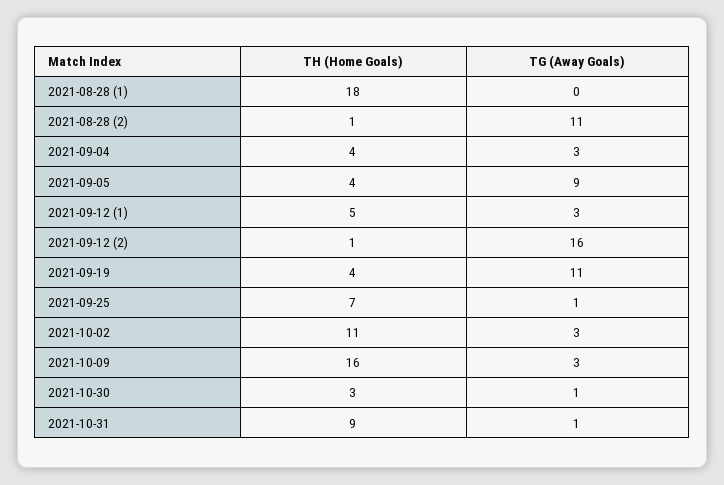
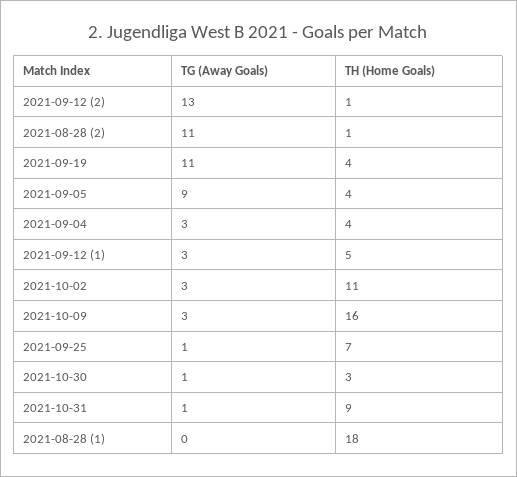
TG (Away Goals), 2021-09-12 (2): 16 -> 13

